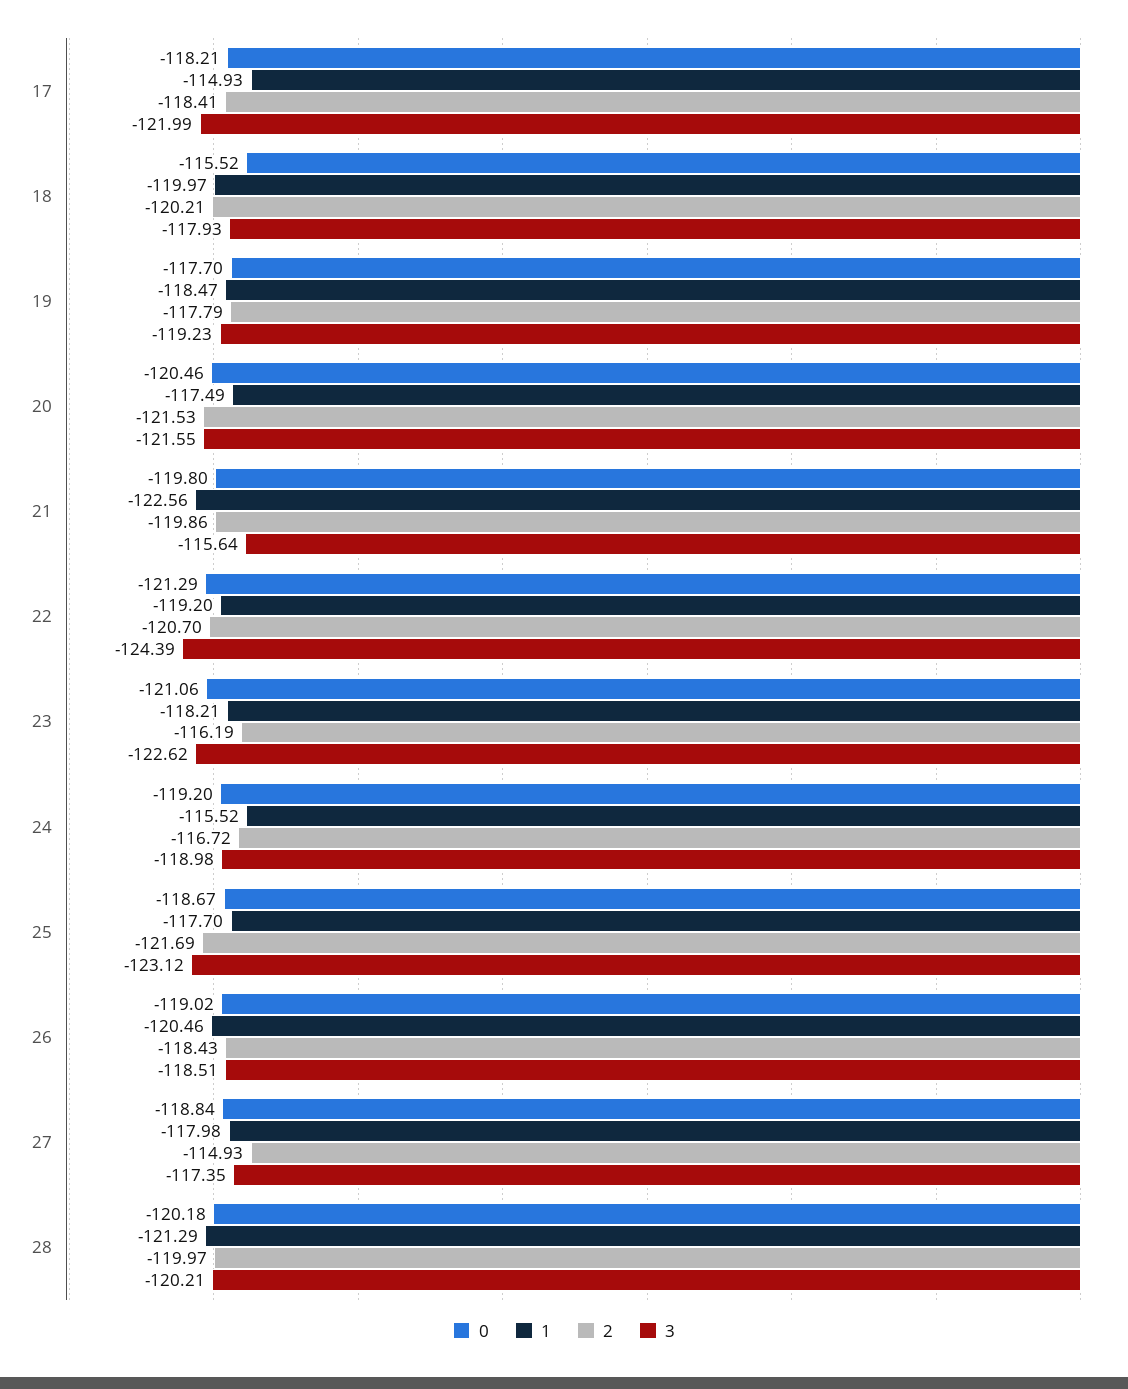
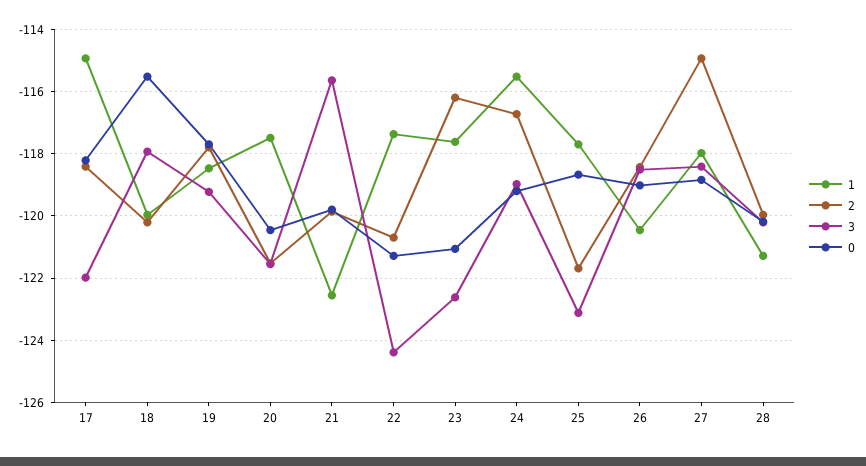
1, 22: -119.2 -> -117.4
1, 23: -118.21 -> -117.6
3, 27: -117.35 -> -118.4

